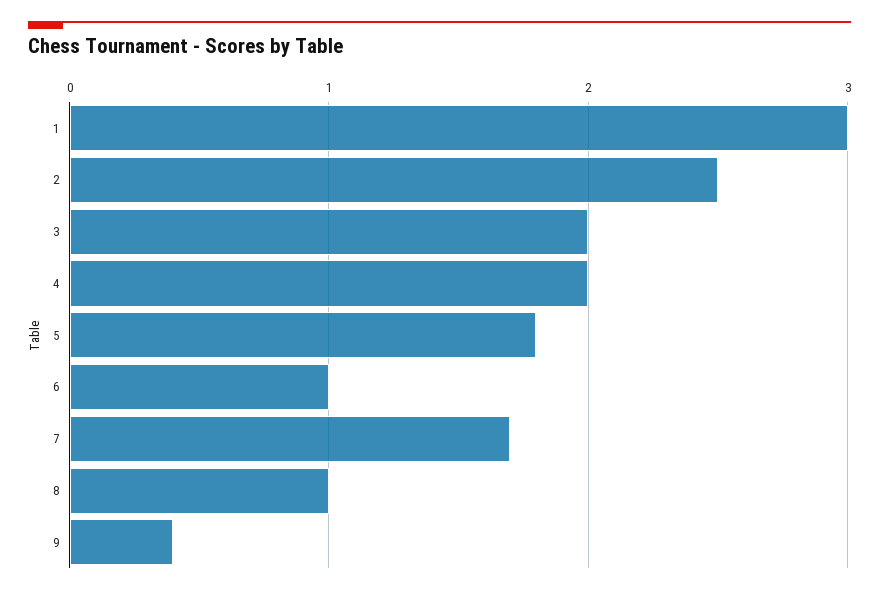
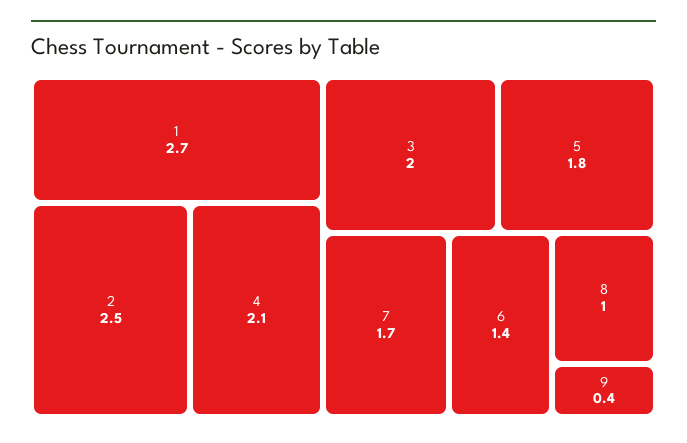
1: 3 -> 2.7
4: 2 -> 2.1
6: 1 -> 1.4

